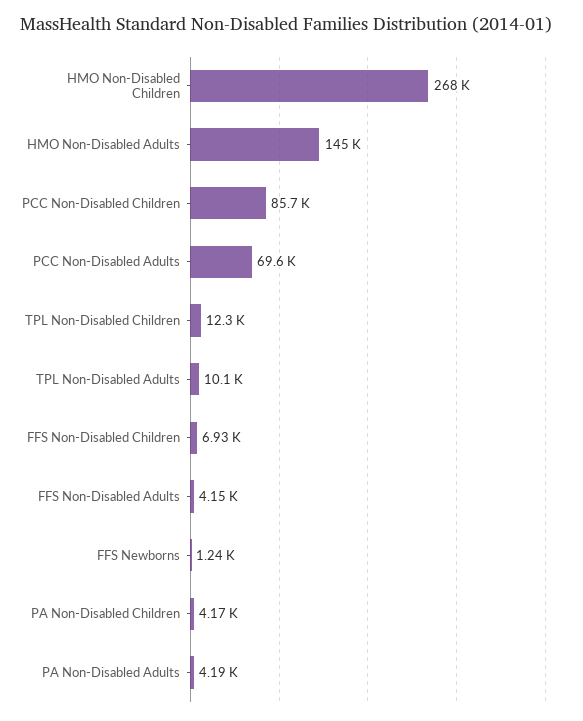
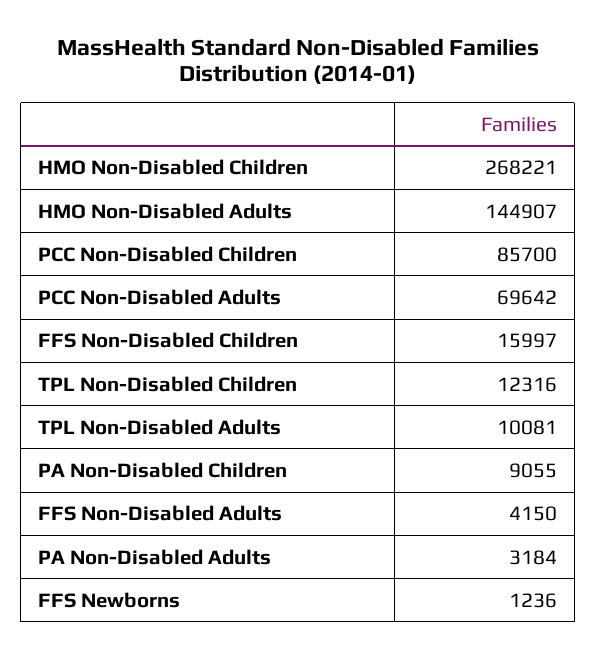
FFS Non-Disabled Children: 6930 -> 15997
PA Non-Disabled Children: 4170 -> 9055
PA Non-Disabled Adults: 4190 -> 3184

